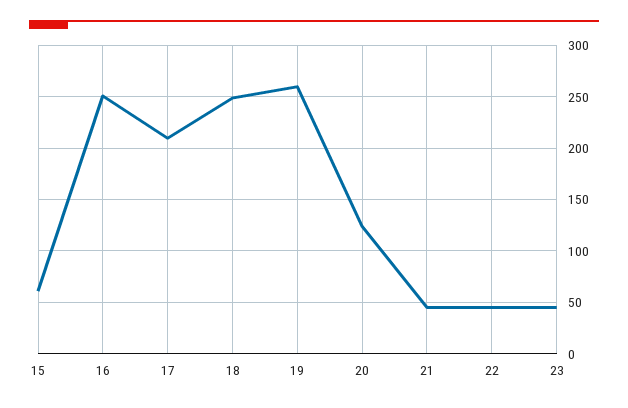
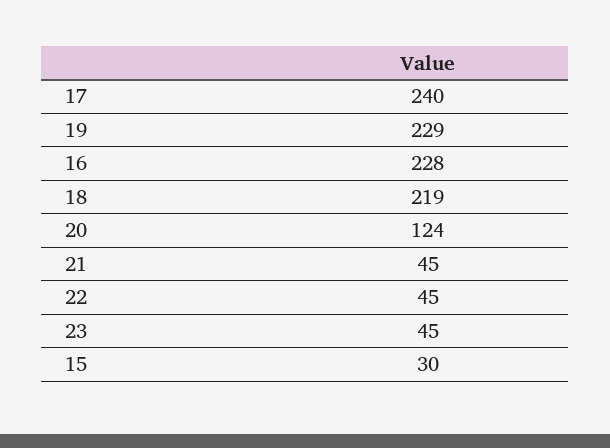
15: 60 -> 30
16: 250 -> 228
17: 210 -> 240
18: 250 -> 219
19: 260 -> 229

